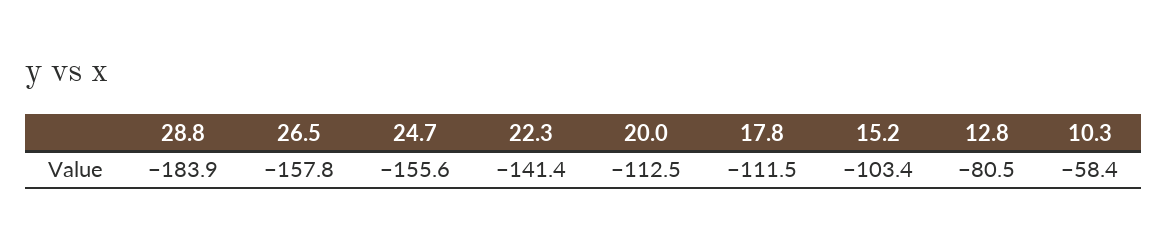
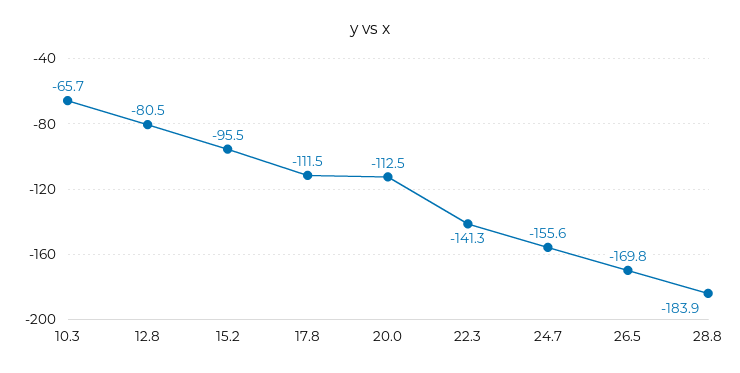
26.5: -157.8 -> -169.8
22.3: -141.4 -> -141.3
15.2: -103.4 -> -95.5
10.3: -58.4 -> -65.7

